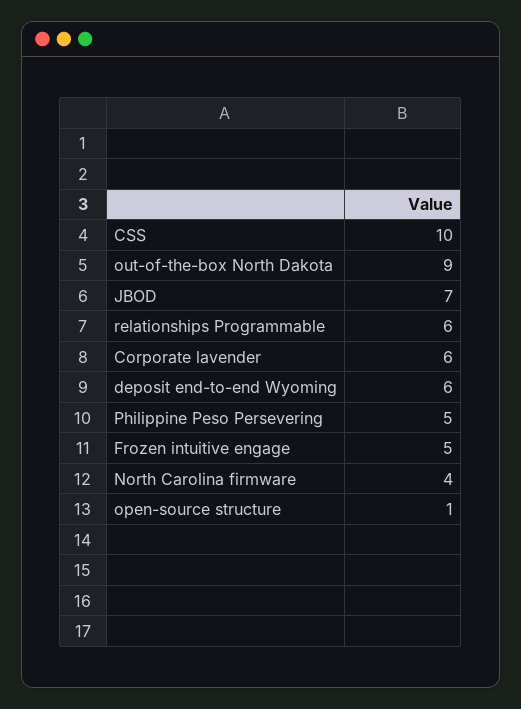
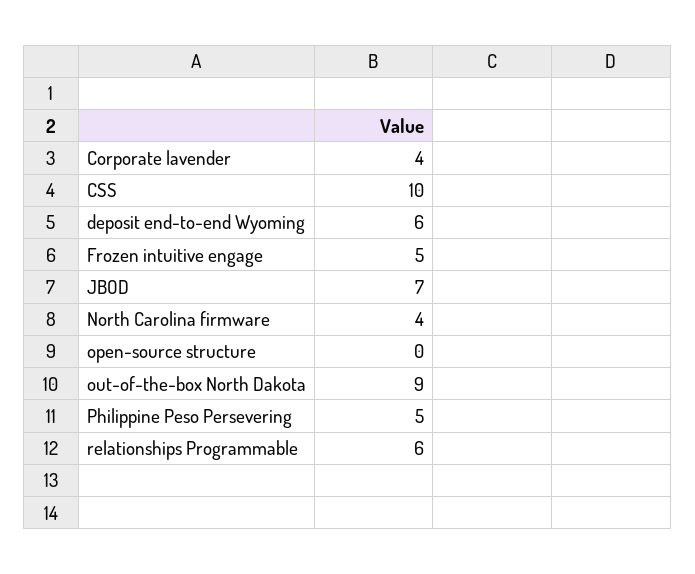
Corporate lavender: 6 -> 4
open-source structure: 1 -> 0

